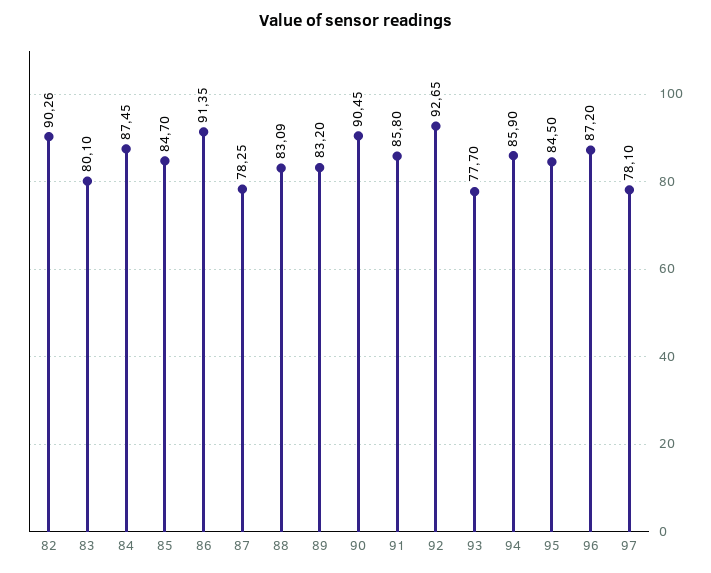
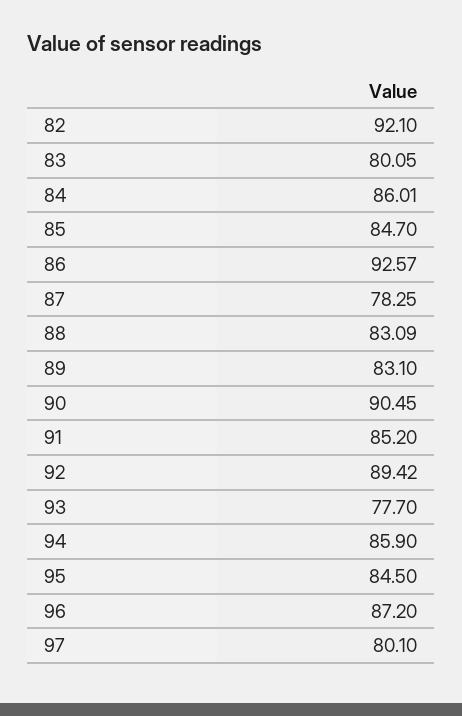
82: 90.26 -> 92.1
83: 80.1 -> 80.05
84: 87.45 -> 86.01
86: 91.35 -> 92.57
89: 83.2 -> 83.1
91: 85.8 -> 85.2
92: 92.65 -> 89.42
97: 78.1 -> 80.1

